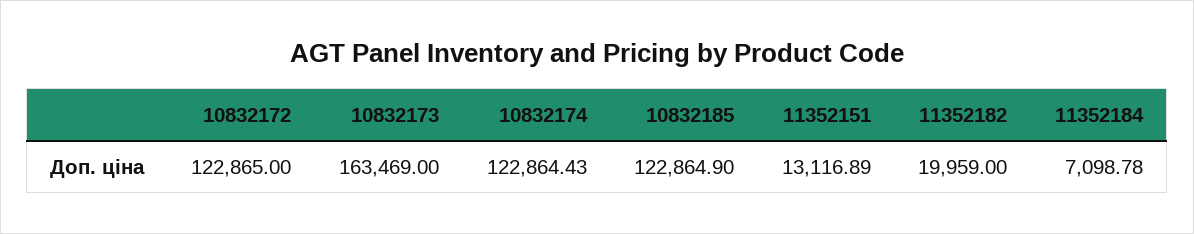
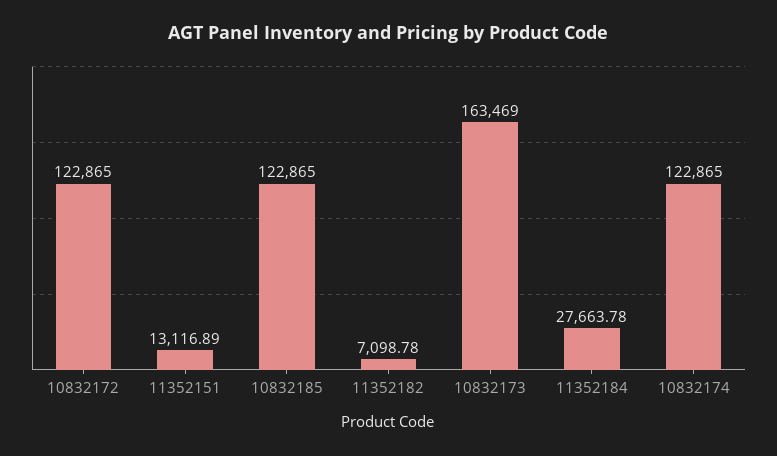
10832174: 122864.43 -> 122865
10832185: 122864.9 -> 122865
11352182: 19959 -> 7098.78
11352184: 7098.78 -> 27663.78

